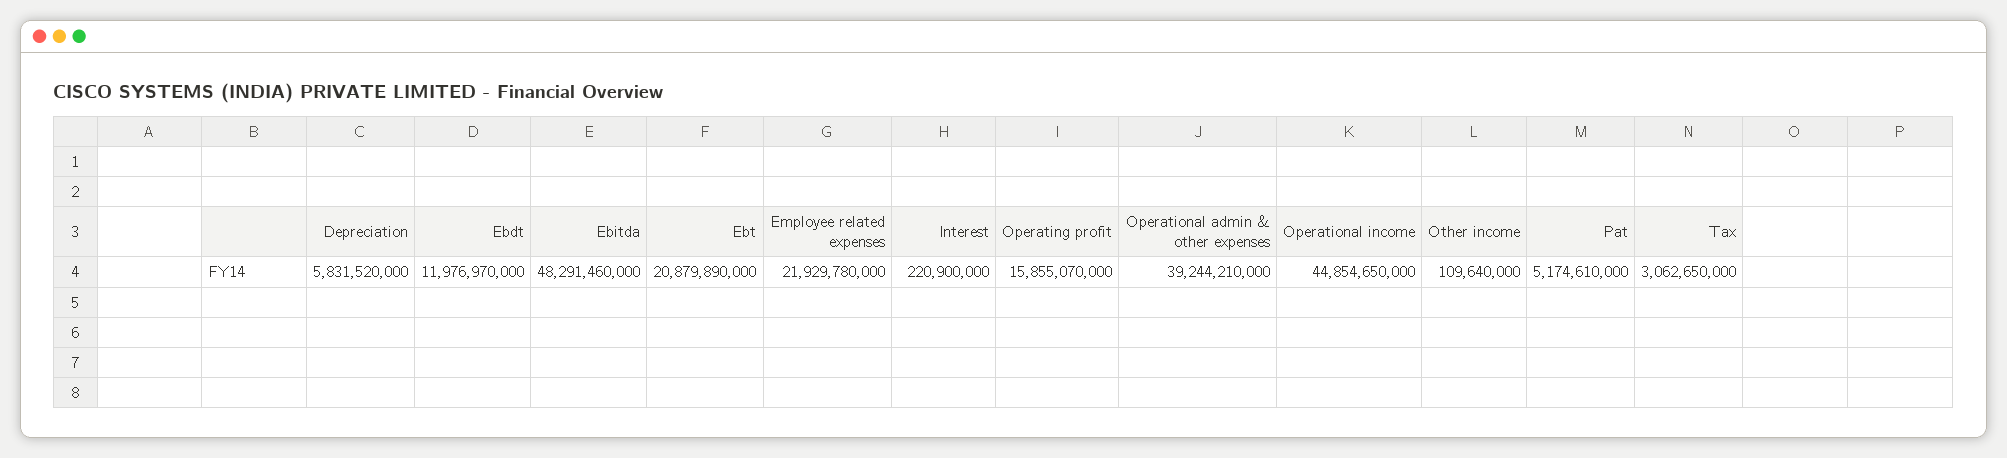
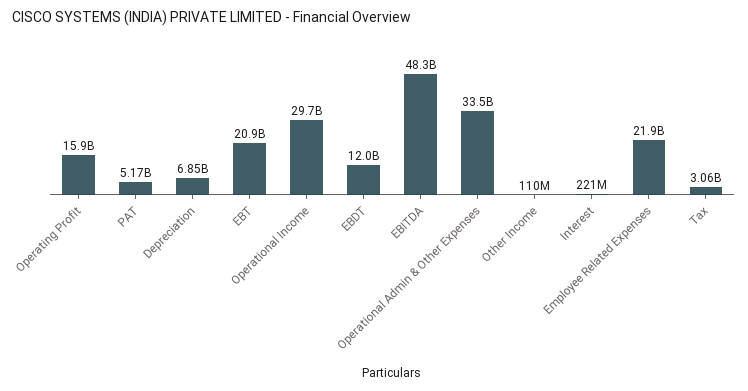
Depreciation: 5831520000 -> 6850000000
Operational admin & other expenses: 39244210000 -> 33500000000
Operational income: 44854650000 -> 29700000000

